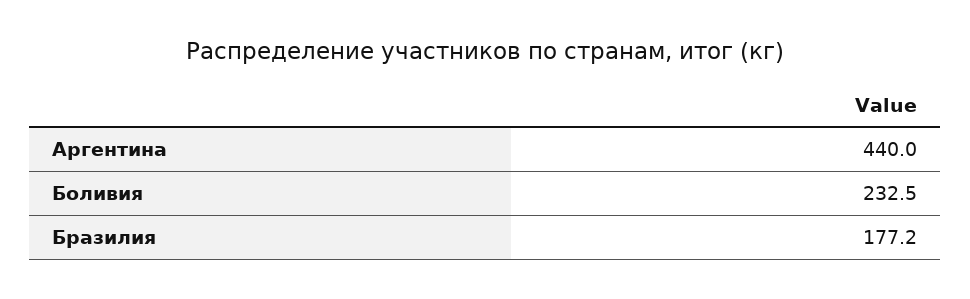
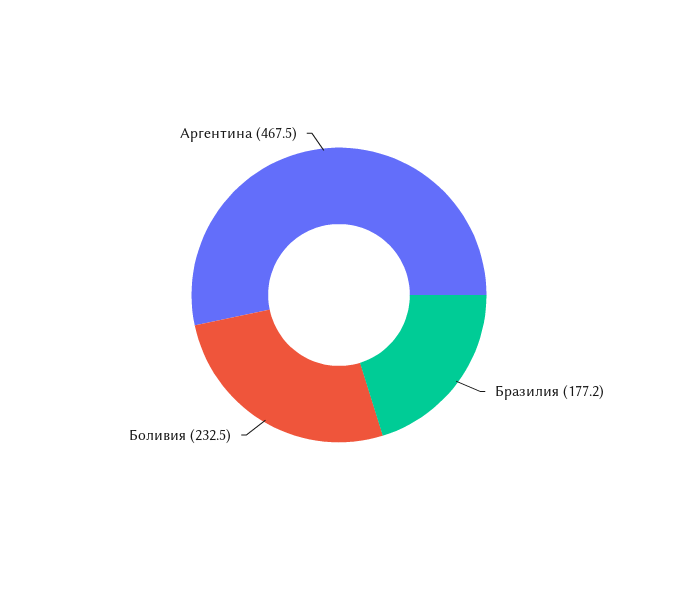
Аргентина: 440 -> 467.5

